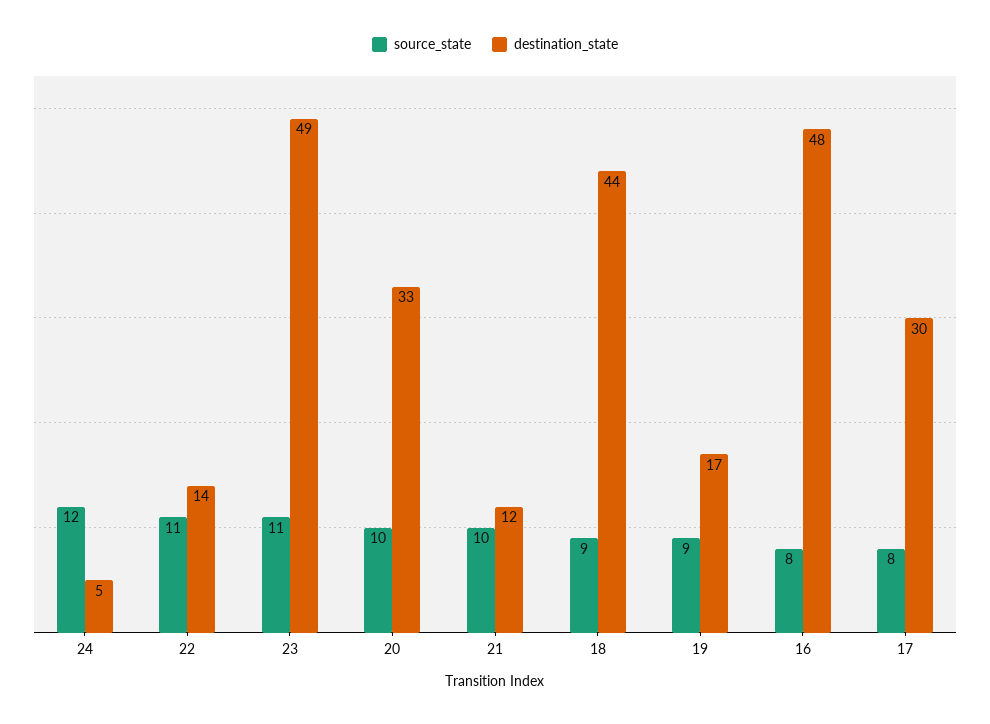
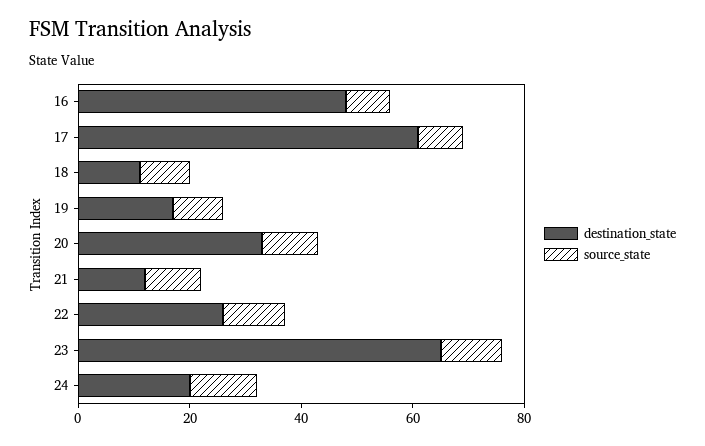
destination_state, 24: 5 -> 20
destination_state, 22: 14 -> 25
destination_state, 23: 49 -> 65
destination_state, 18: 44 -> 10
destination_state, 17: 30 -> 60

